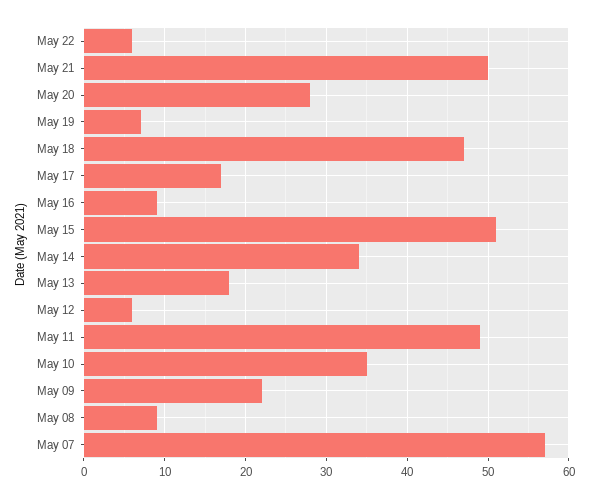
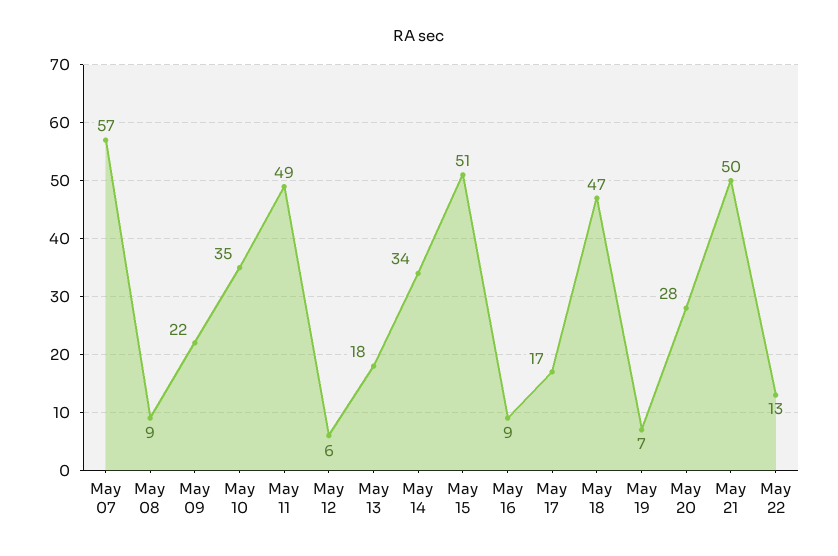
May 22: 6 -> 13

